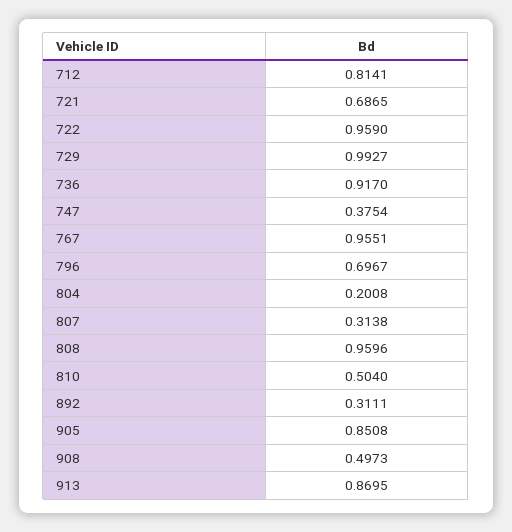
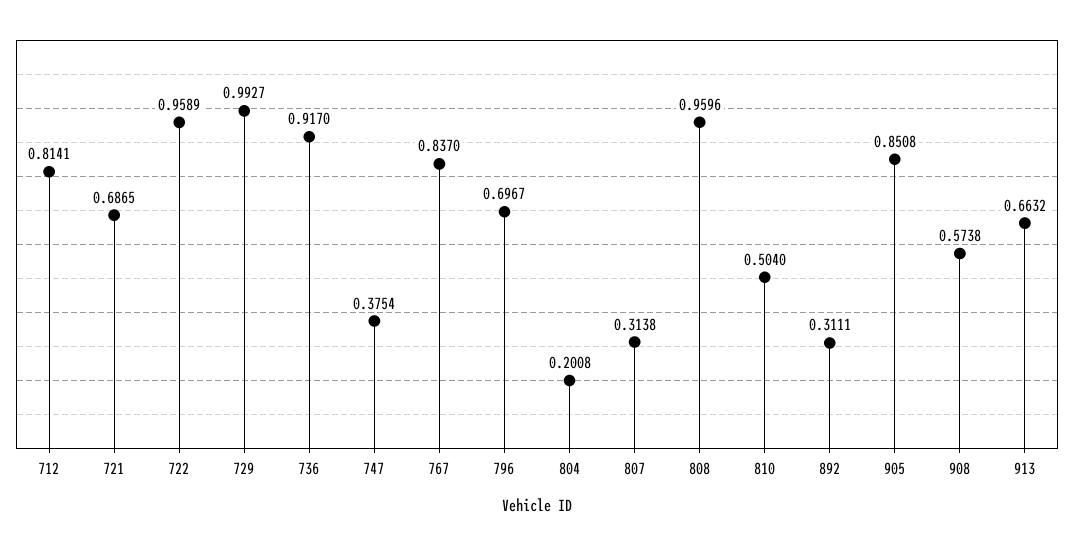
722: 0.959 -> 0.9589
767: 0.9551 -> 0.837
908: 0.4973 -> 0.5738
913: 0.8695 -> 0.6632

